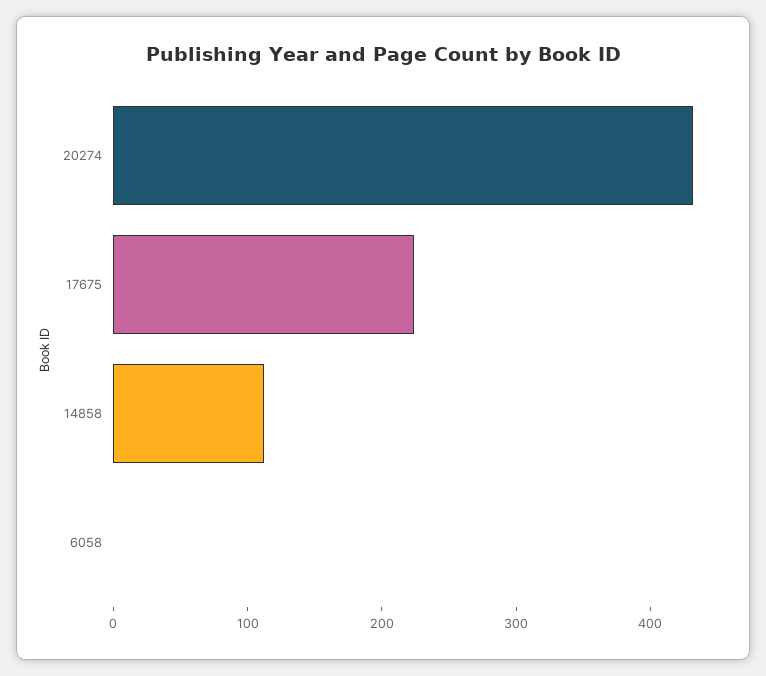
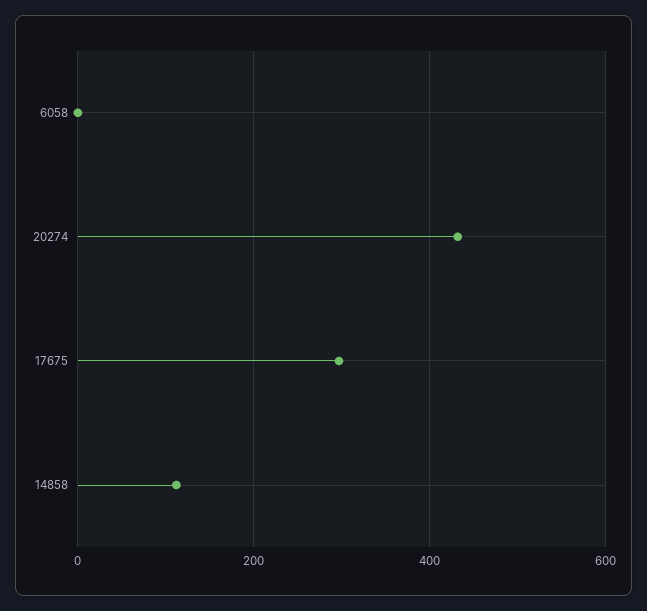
17675: 220 -> 300

